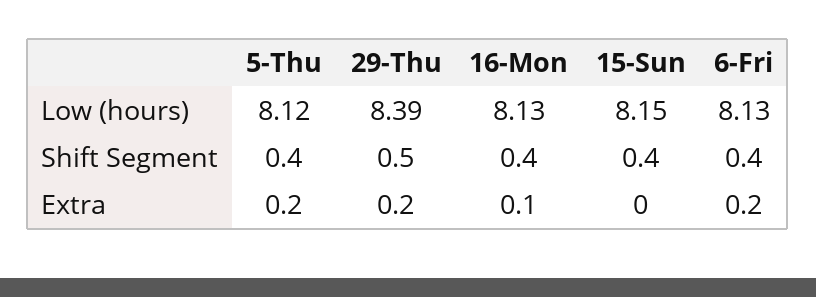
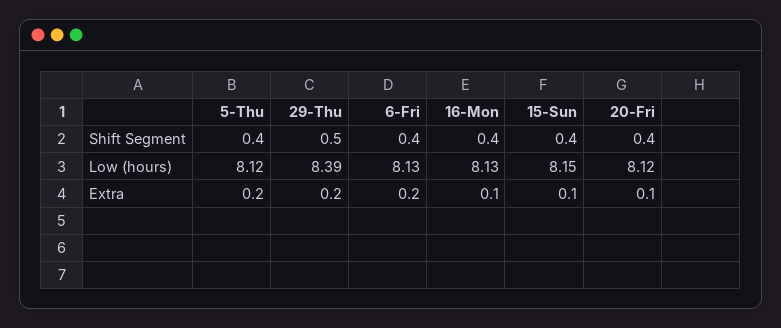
15-Sun, Extra: 0 -> 0.1
20-Fri, Shift Segment: none -> 0.4
20-Fri, Low (hours): none -> 8.12
20-Fri, Extra: none -> 0.1

